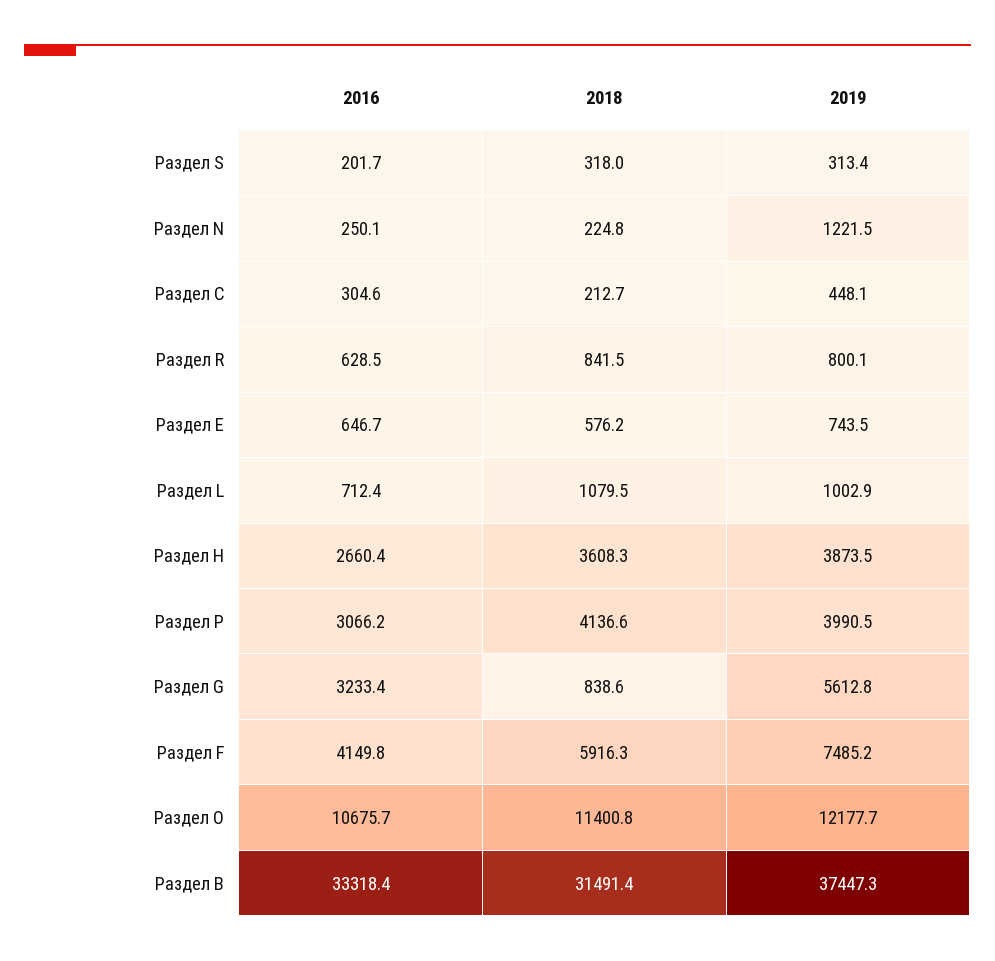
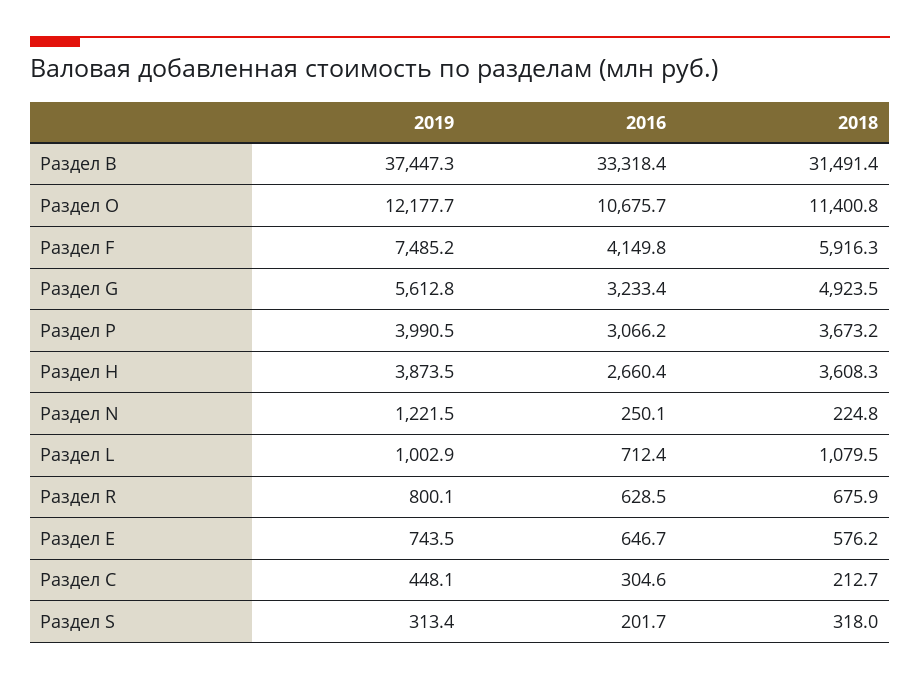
2018, Раздел R: 841.5 -> 675.9
2018, Раздел P: 4136.6 -> 3673.2
2018, Раздел G: 838.6 -> 4923.5

